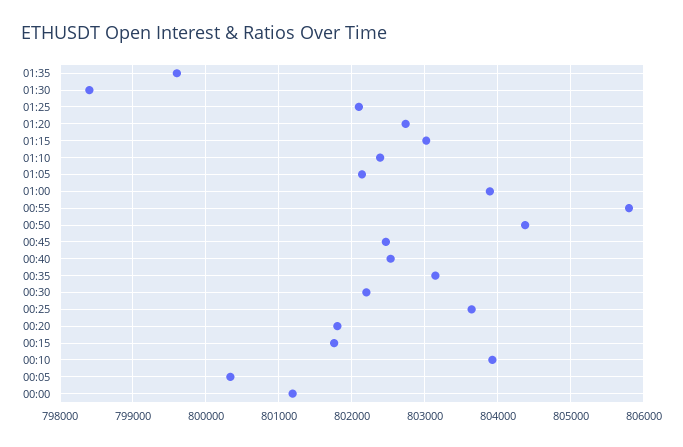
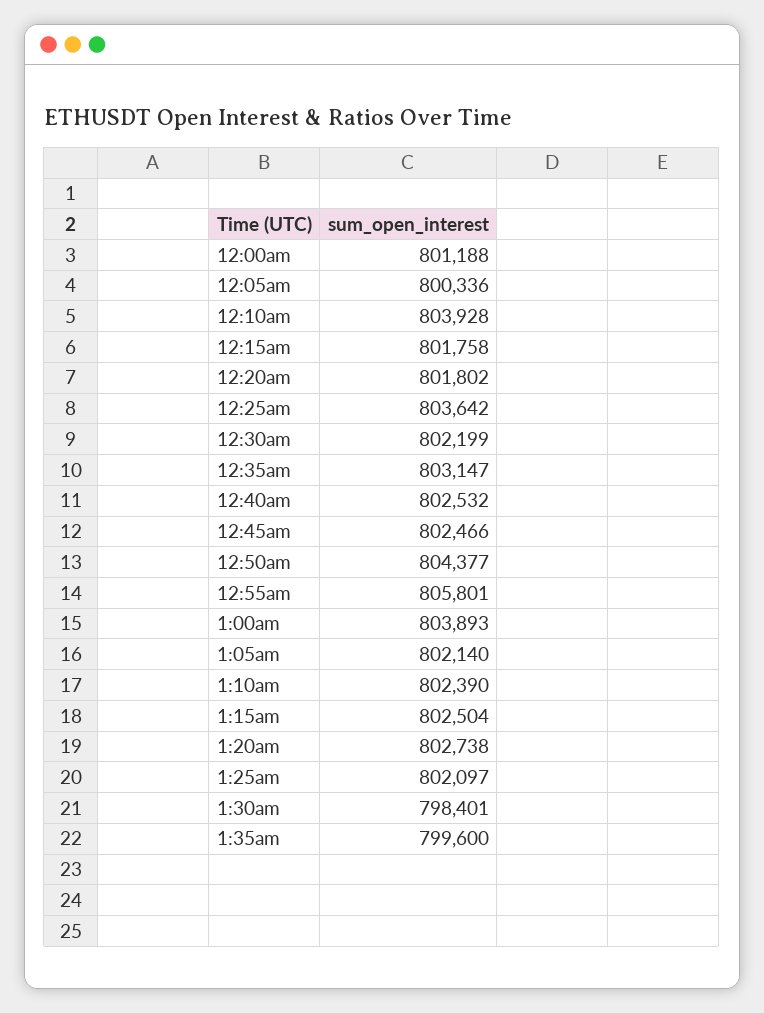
01:15: 803000 -> 802504

